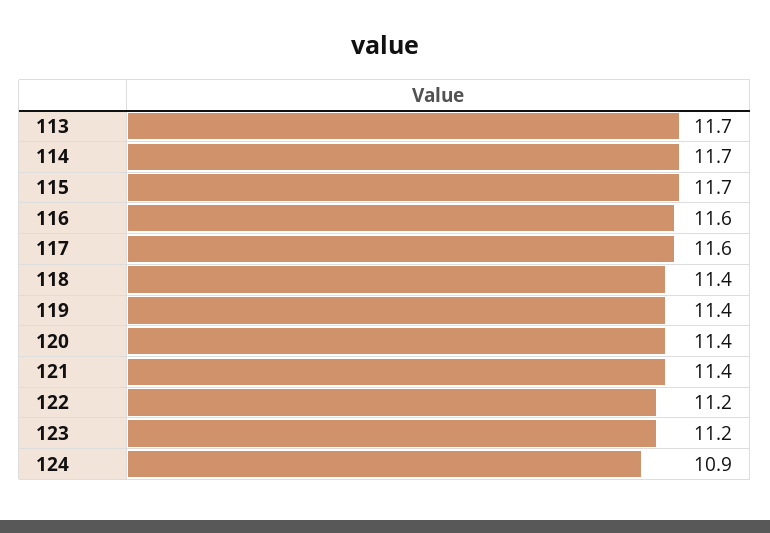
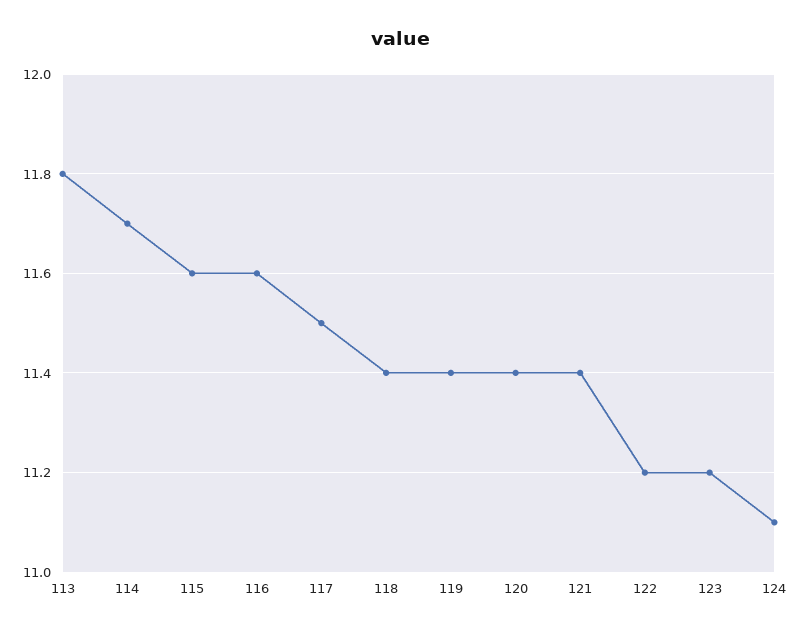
113: 11.7 -> 11.8
115: 11.7 -> 11.6
117: 11.6 -> 11.5
124: 10.9 -> 11.1

